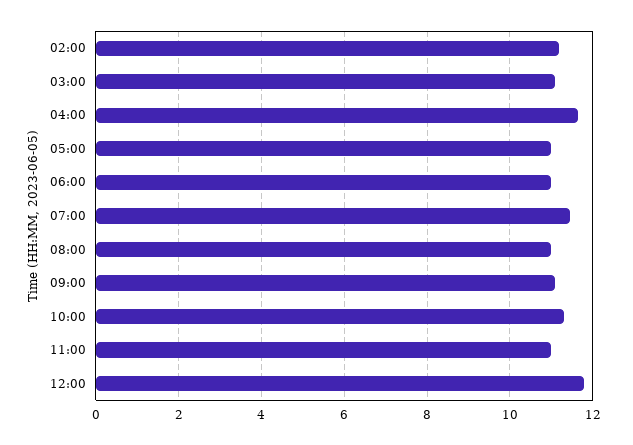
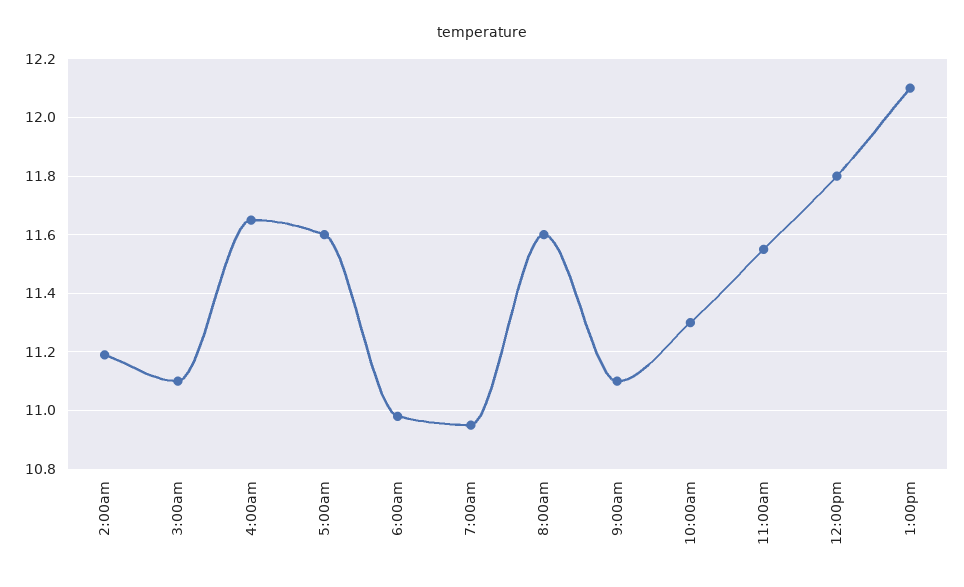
05:00: 11 -> 11.6
07:00: 11.4 -> 10.95
08:00: 11 -> 11.6
11:00: 11 -> 11.55
1:00pm: none -> 12.1

